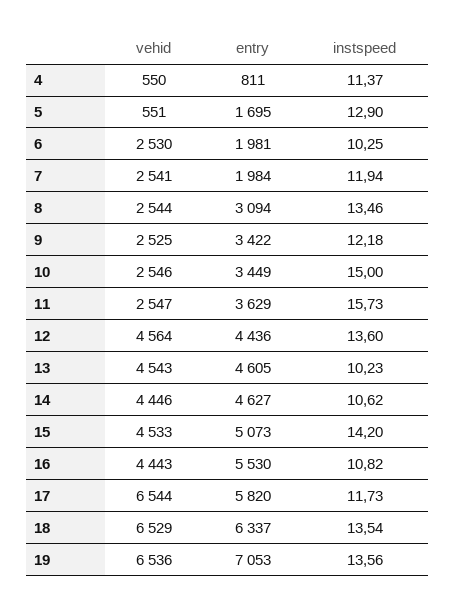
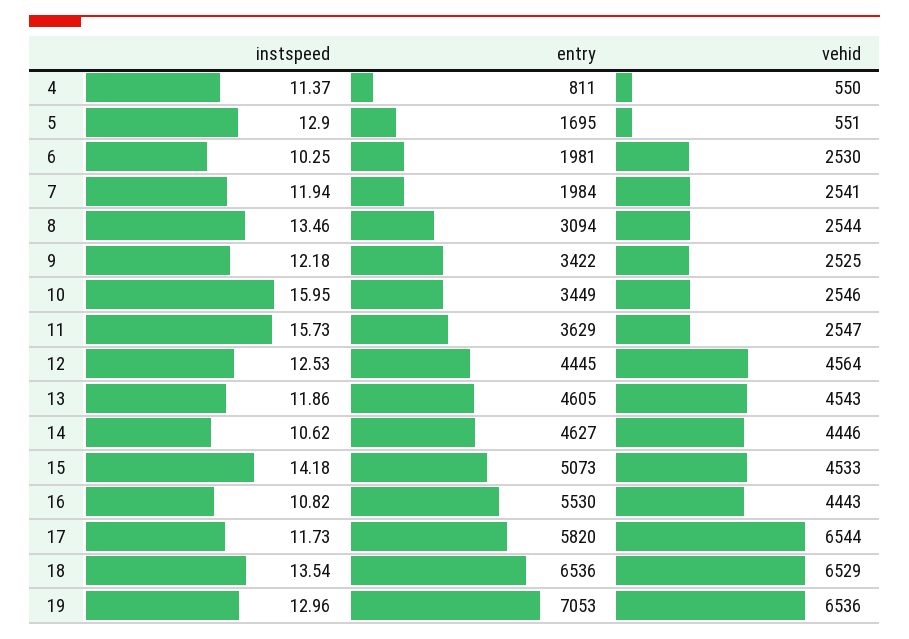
instspeed, 10: 15 -> 15.95
entry, 12: 4436 -> 4445
instspeed, 12: 13.6 -> 12.53
instspeed, 13: 10.23 -> 11.86
instspeed, 15: 14.2 -> 14.18
entry, 18: 6337 -> 6536
instspeed, 19: 13.56 -> 12.96

